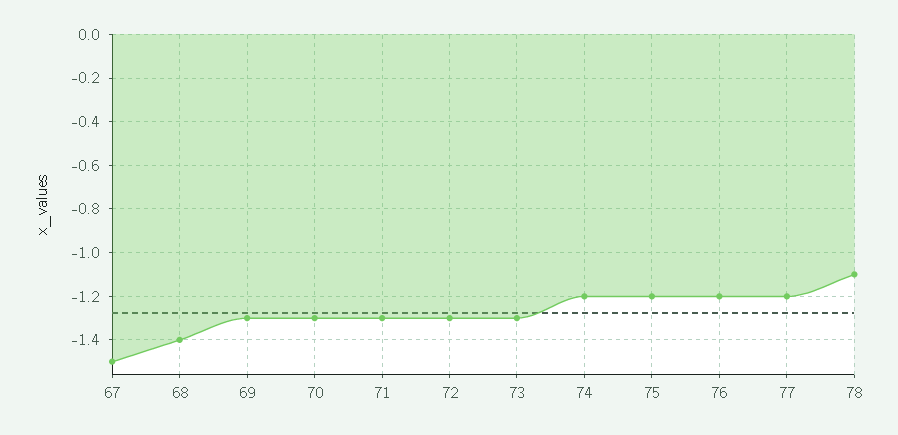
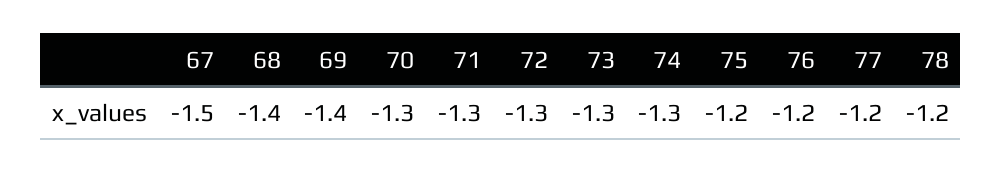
69: -1.3 -> -1.4
74: -1.2 -> -1.3
78: -1.1 -> -1.2

